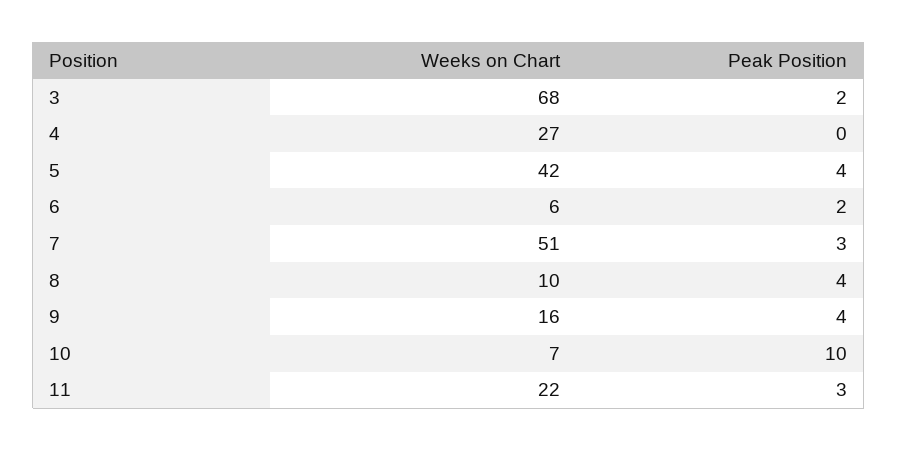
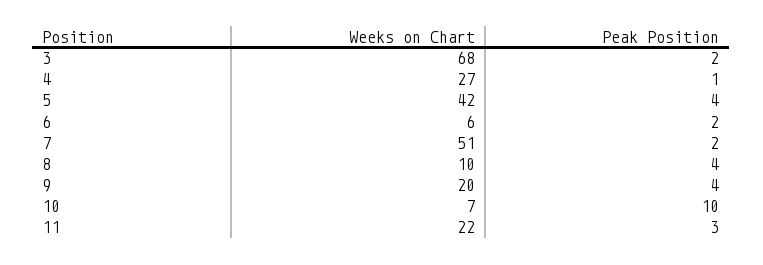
Peak Position, 4: 0 -> 1
Peak Position, 7: 3 -> 2
Weeks on Chart, 9: 16 -> 20

